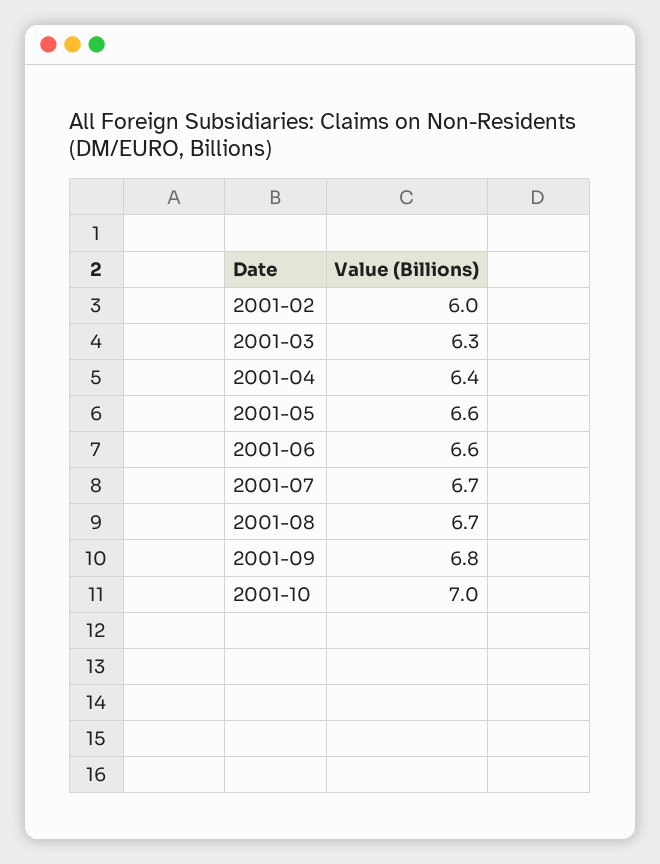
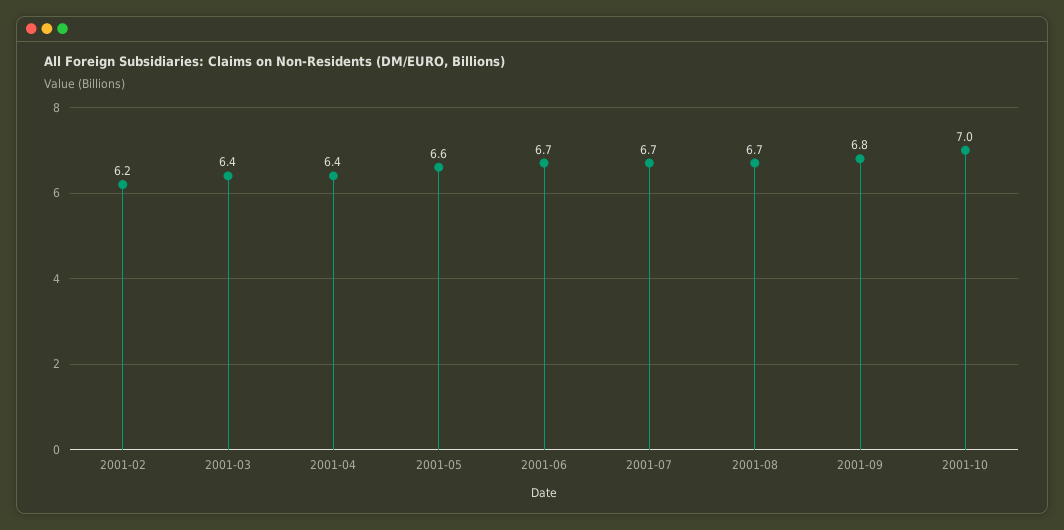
2001-02: 6 -> 6.2
2001-03: 6.3 -> 6.4
2001-06: 6.6 -> 6.7

